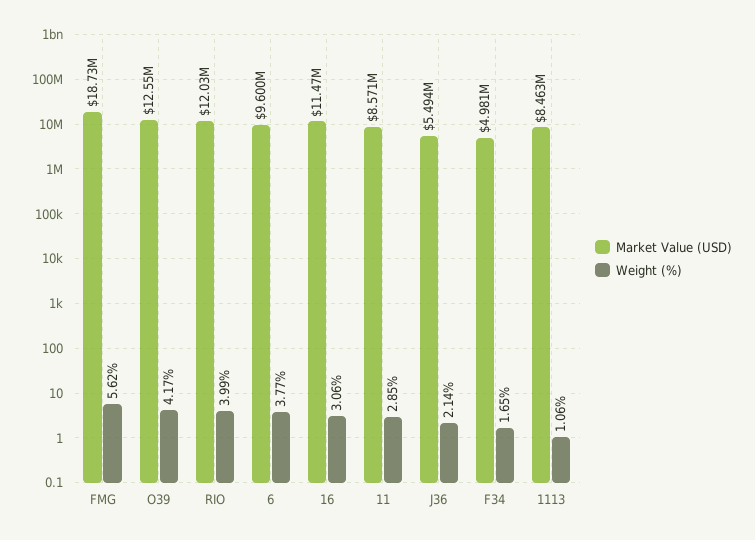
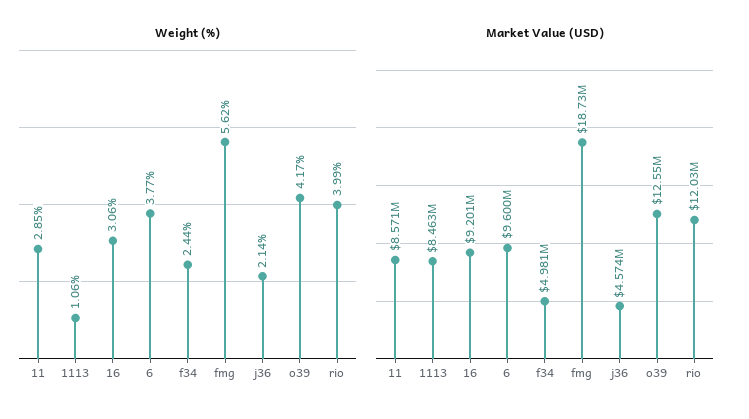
Market Value (USD), 16: 11470000 -> 9201000
Market Value (USD), J36: 5494000 -> 4574000
Weight (%), F34: 1.65 -> 2.44

